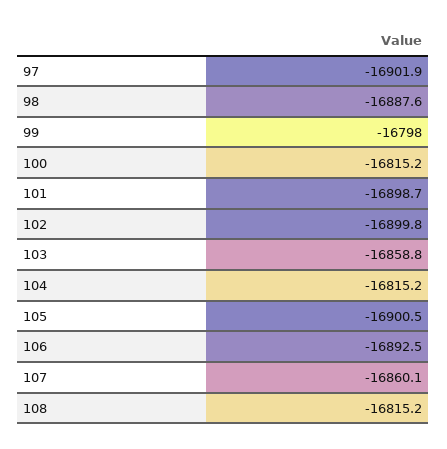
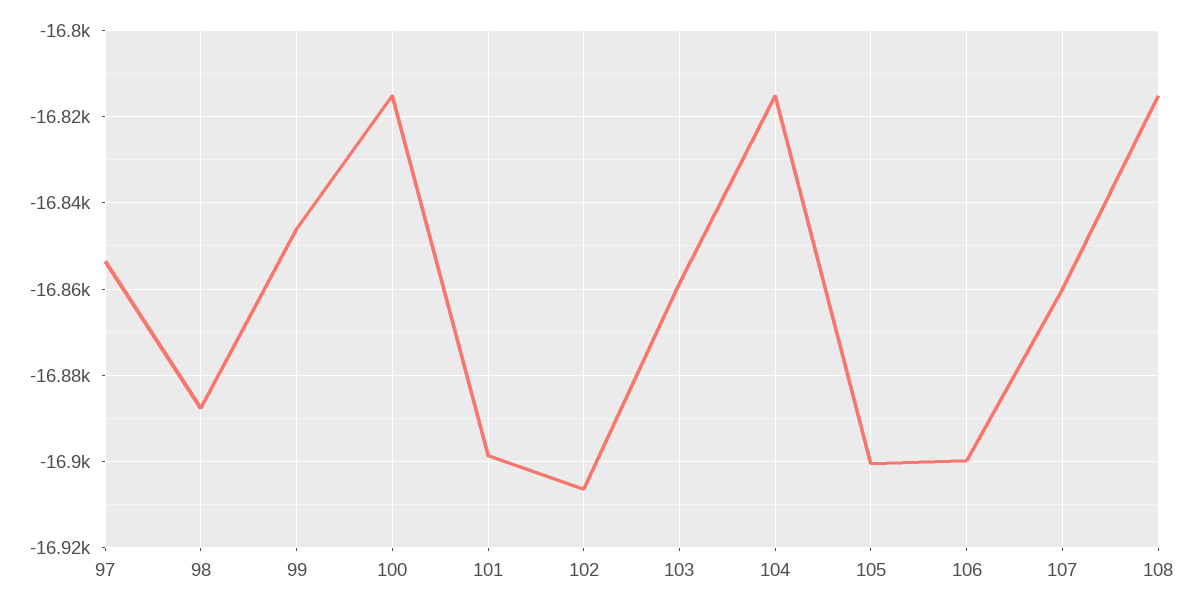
97: -16901.9 -> -16854
99: -16798 -> -16846
102: -16899.8 -> -16906
106: -16892.5 -> -16900

